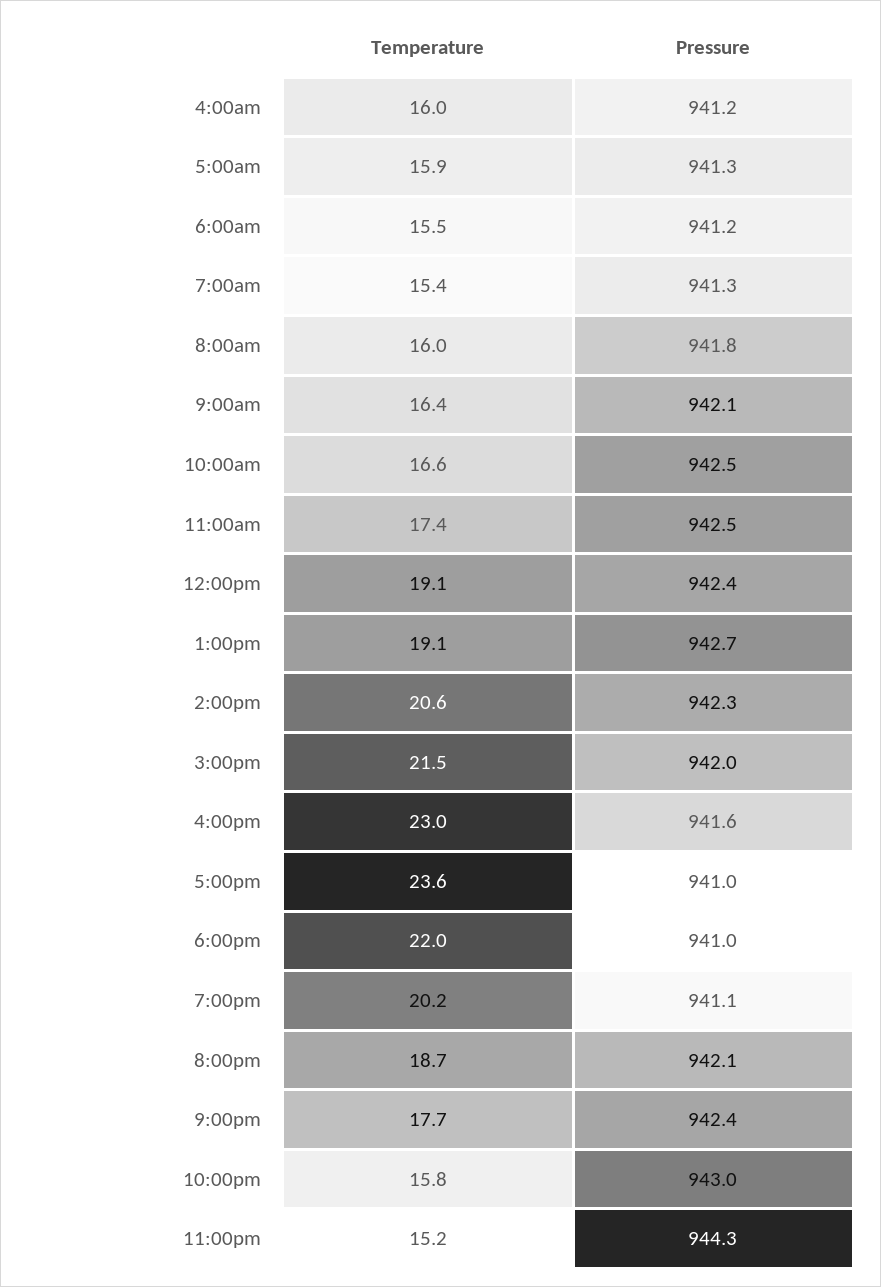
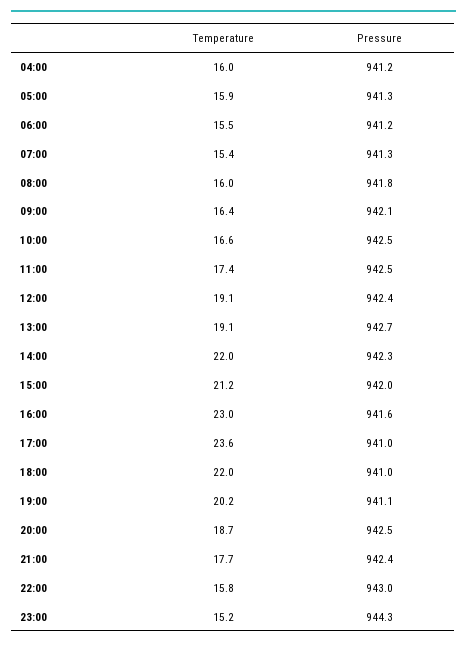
Temperature, 2:00pm: 20.6 -> 22
Temperature, 3:00pm: 21.5 -> 21.2
Pressure, 8:00pm: 942.1 -> 942.5

